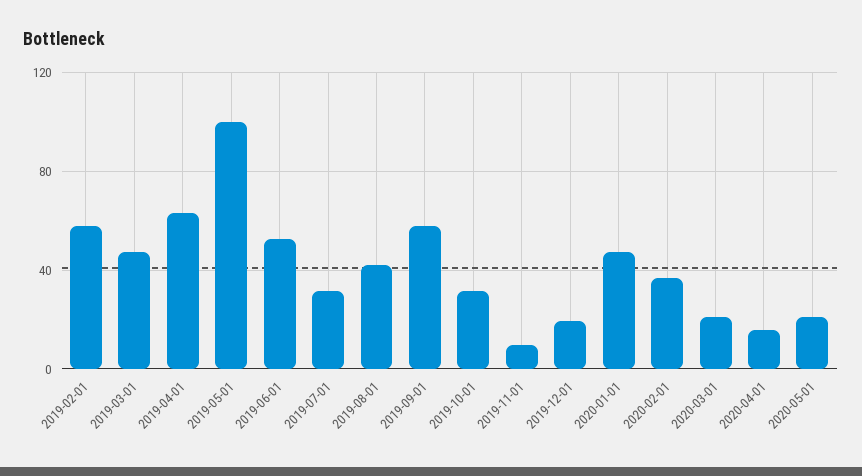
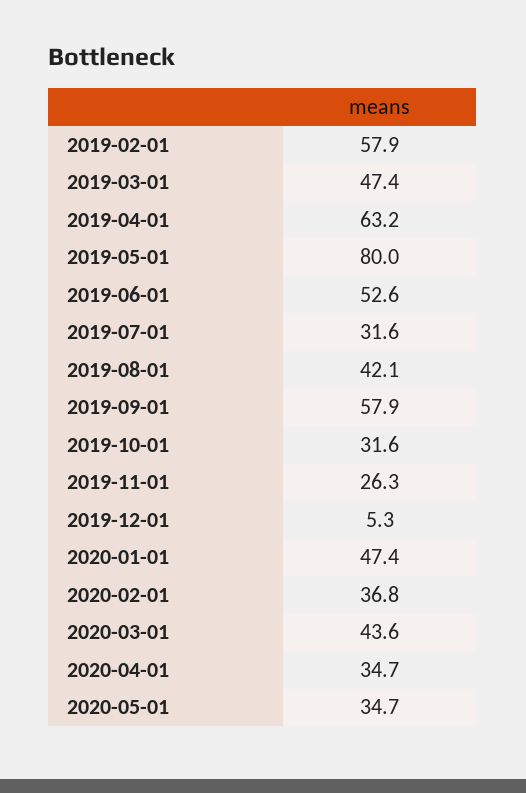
2019-05-01: 100 -> 80
2019-11-01: 10 -> 26.3
2019-12-01: 20 -> 5.3
2020-03-01: 20 -> 43.6
2020-04-01: 15 -> 34.7
2020-05-01: 20 -> 34.7

